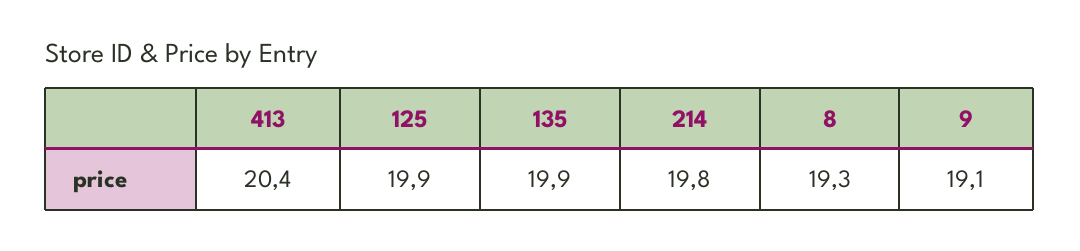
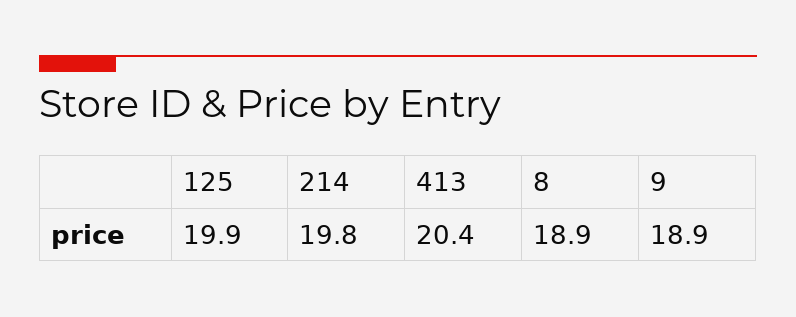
135: 19.9 -> none
8: 19.3 -> 18.9
9: 19.1 -> 18.9

